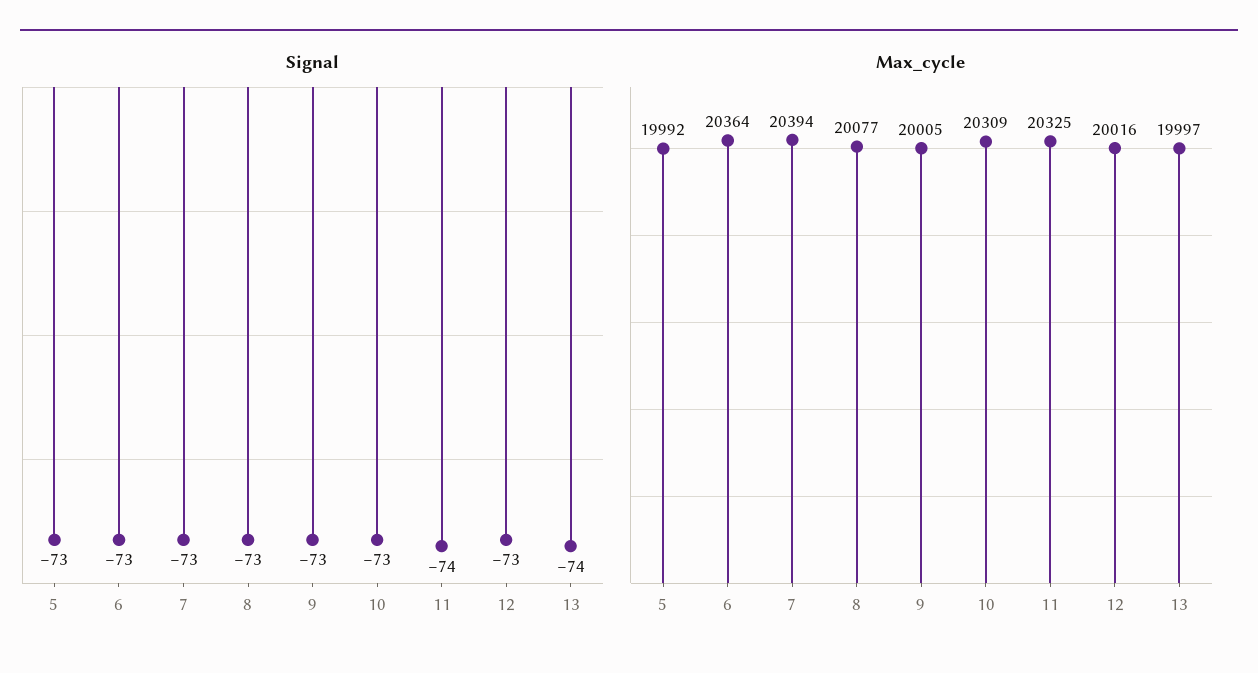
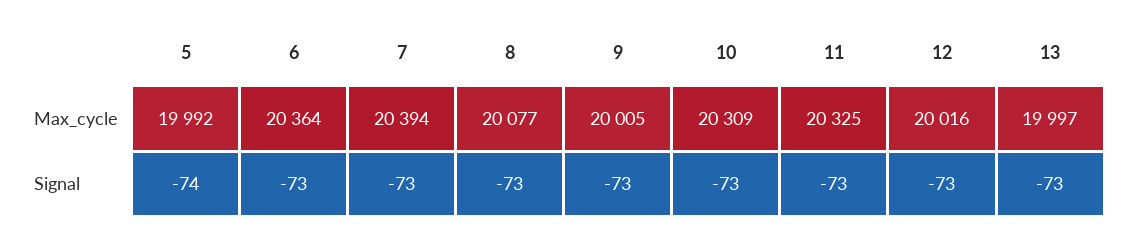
Signal, 5: -73 -> -74
Signal, 11: -74 -> -73
Signal, 13: -74 -> -73

